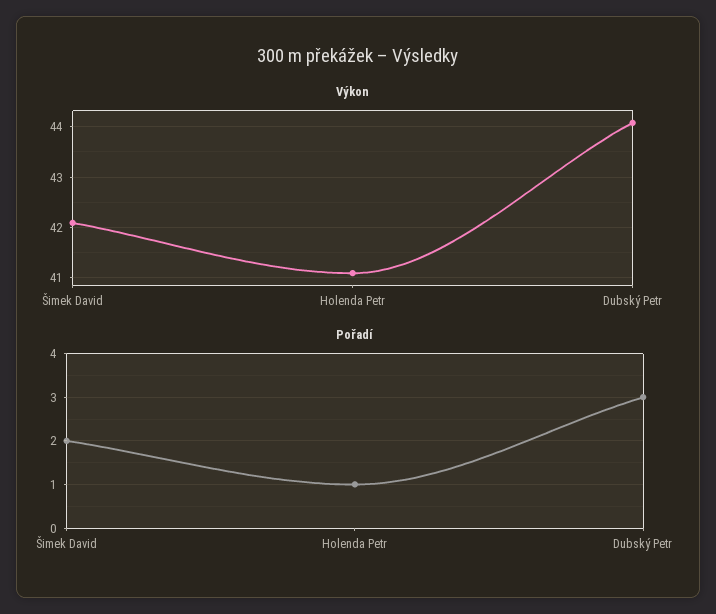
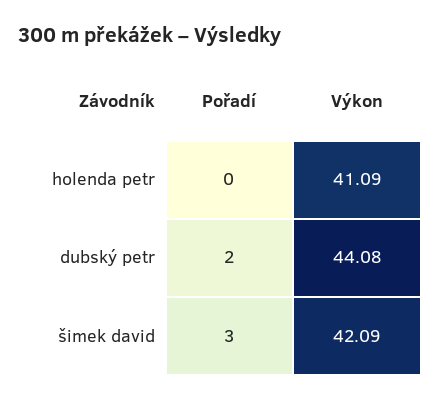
Pořadí, Šimek David: 2 -> 3
Pořadí, Holenda Petr: 1 -> 0
Pořadí, Dubský Petr: 3 -> 2

